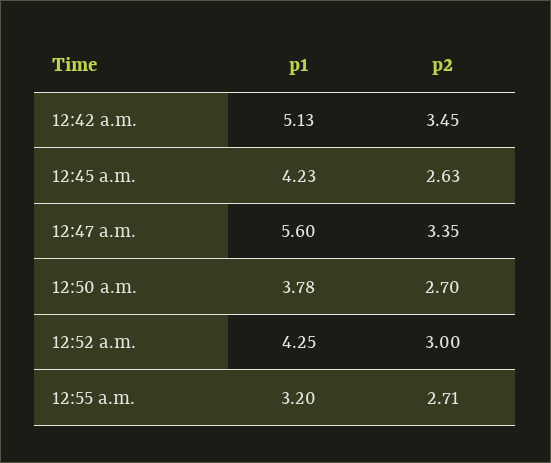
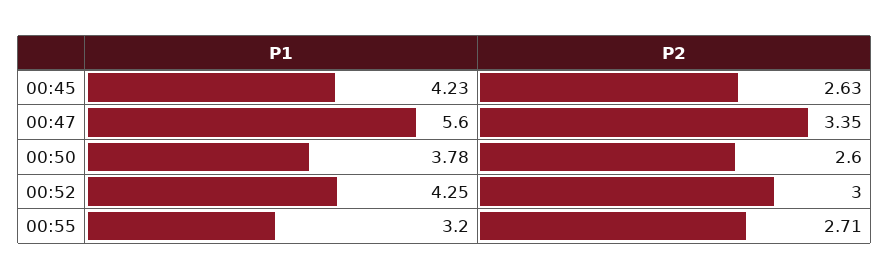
p1, 12:42 a.m.: 5.13 -> none
p2, 12:42 a.m.: 3.45 -> none
p2, 12:50 a.m.: 2.7 -> 2.6

